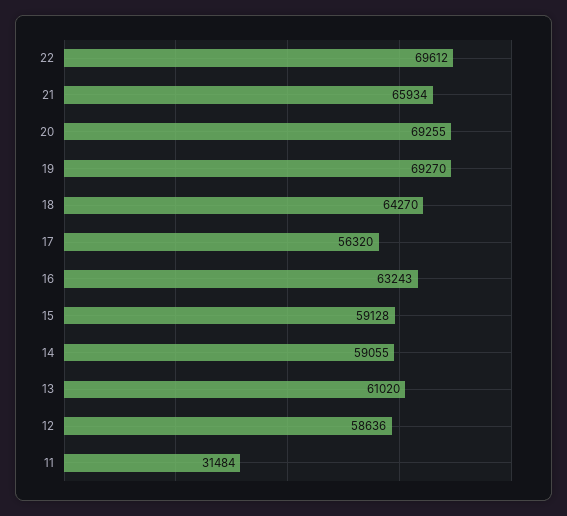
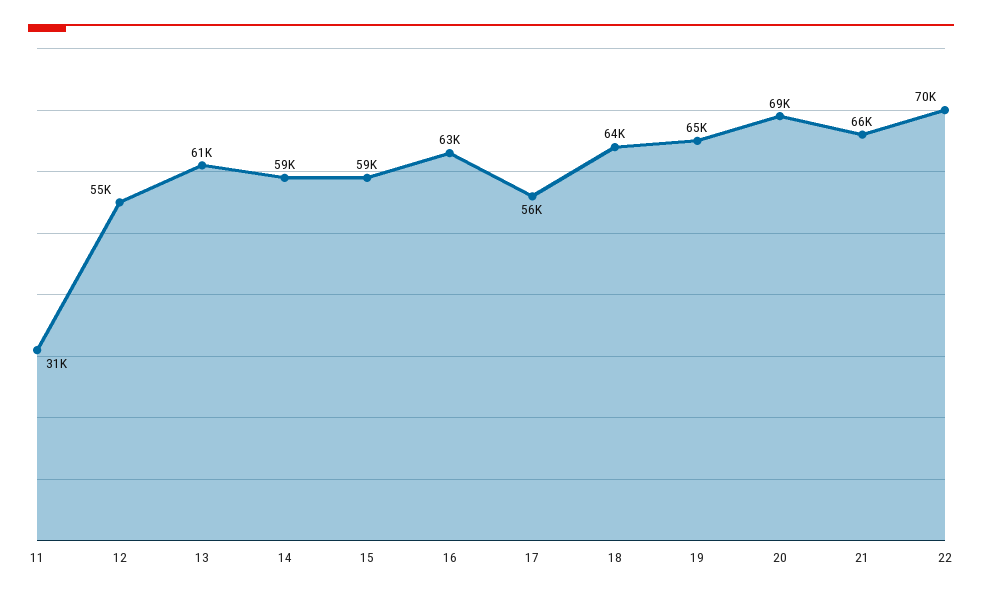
19: 69270 -> 65000
12: 58636 -> 55000

